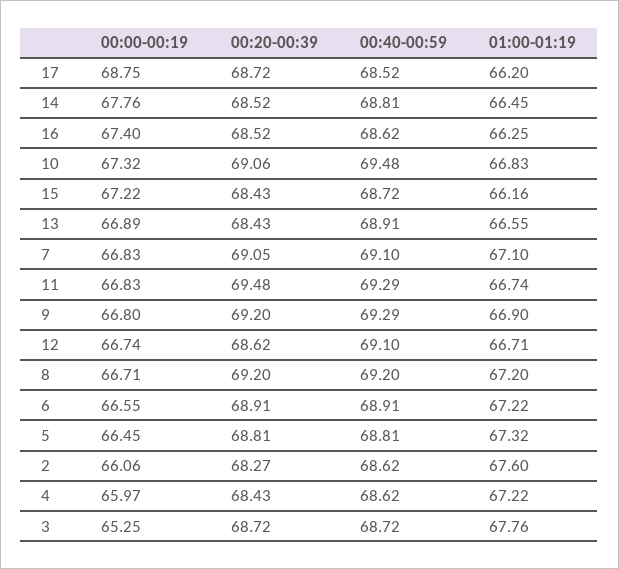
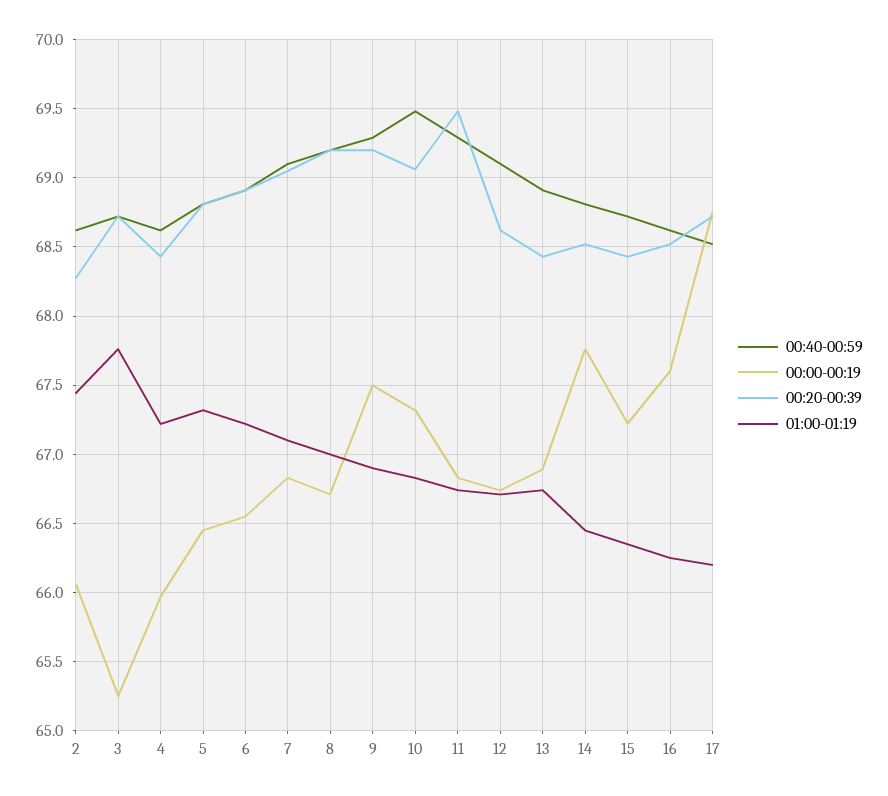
00:00-00:19, 16: 67.4 -> 67.6
01:00-01:19, 15: 66.16 -> 66.35
01:00-01:19, 13: 66.55 -> 66.75
00:00-00:19, 9: 66.8 -> 67.5
01:00-01:19, 8: 67.2 -> 67
01:00-01:19, 2: 67.6 -> 67.45

